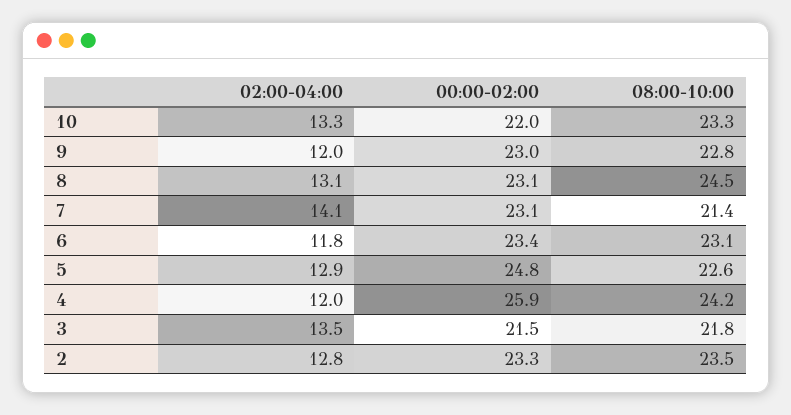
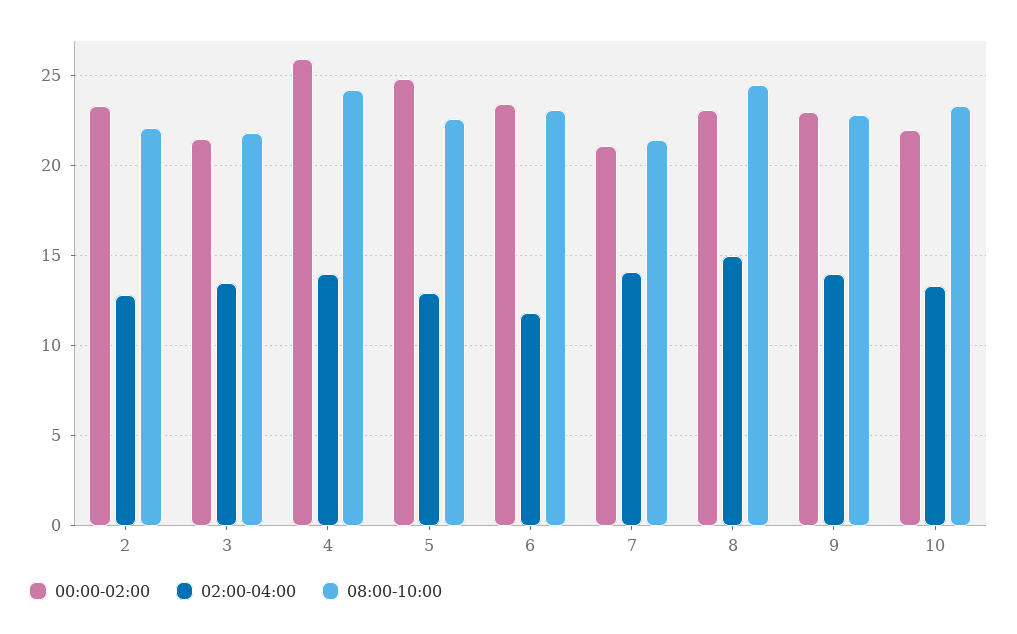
02:00-04:00, 9: 12 -> 14
02:00-04:00, 8: 13.1 -> 15
00:00-02:00, 7: 23.1 -> 21
02:00-04:00, 4: 12 -> 14
08:00-10:00, 2: 23.5 -> 22

